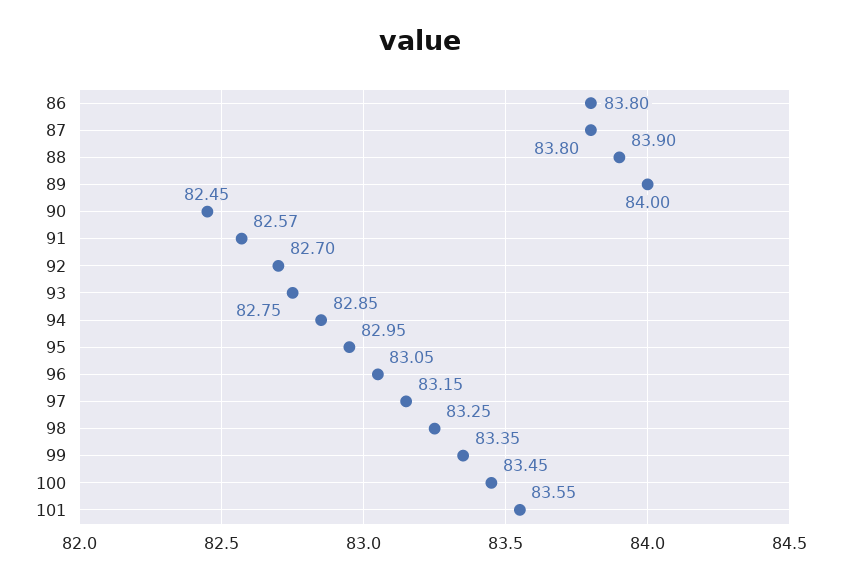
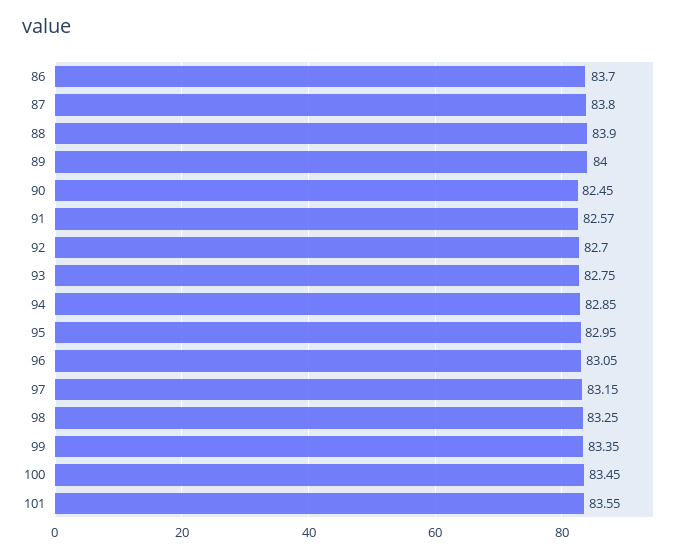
86: 83.8 -> 83.7

